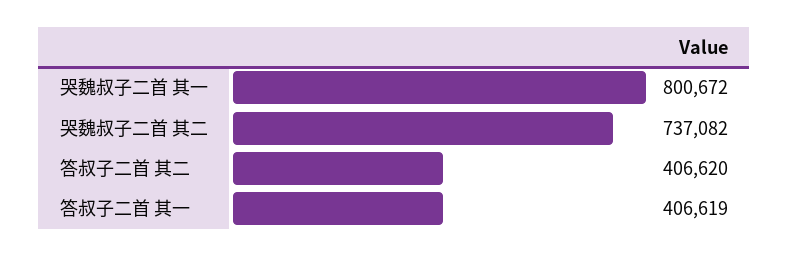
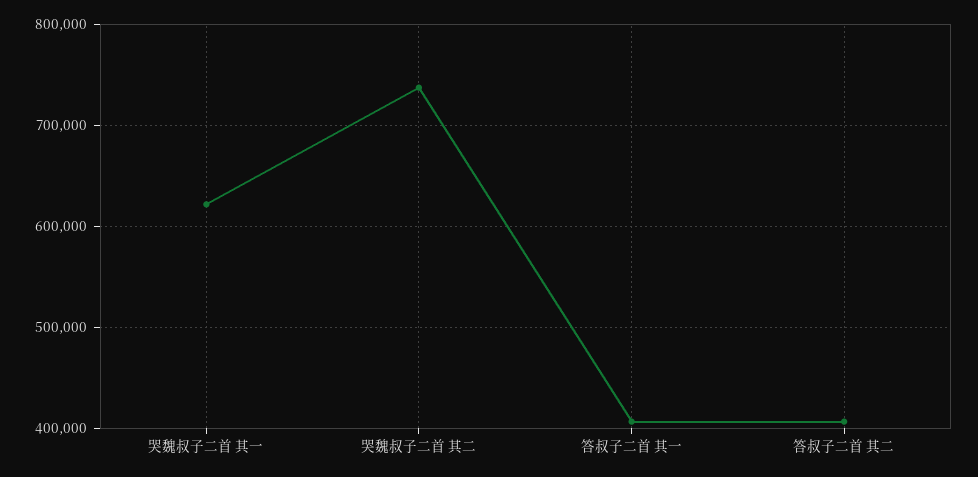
哭魏叔子二首 其一: 800672 -> 620000

